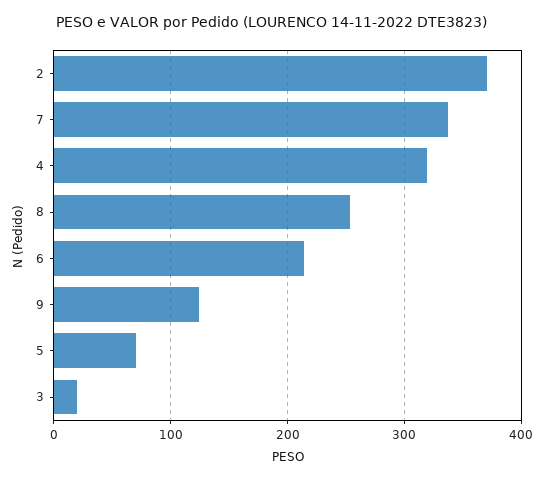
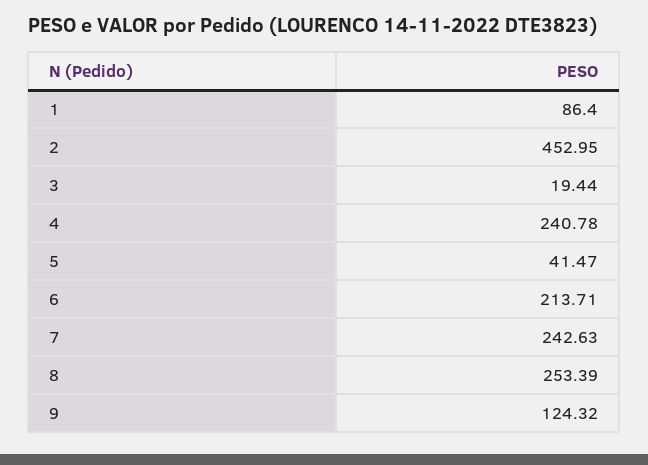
2: 370 -> 452.95
7: 340 -> 242.63
4: 320 -> 240.78
5: 70 -> 41.47
1: none -> 86.4

